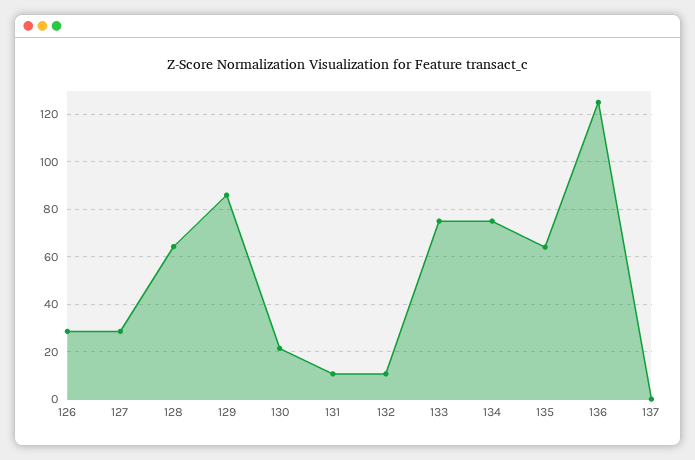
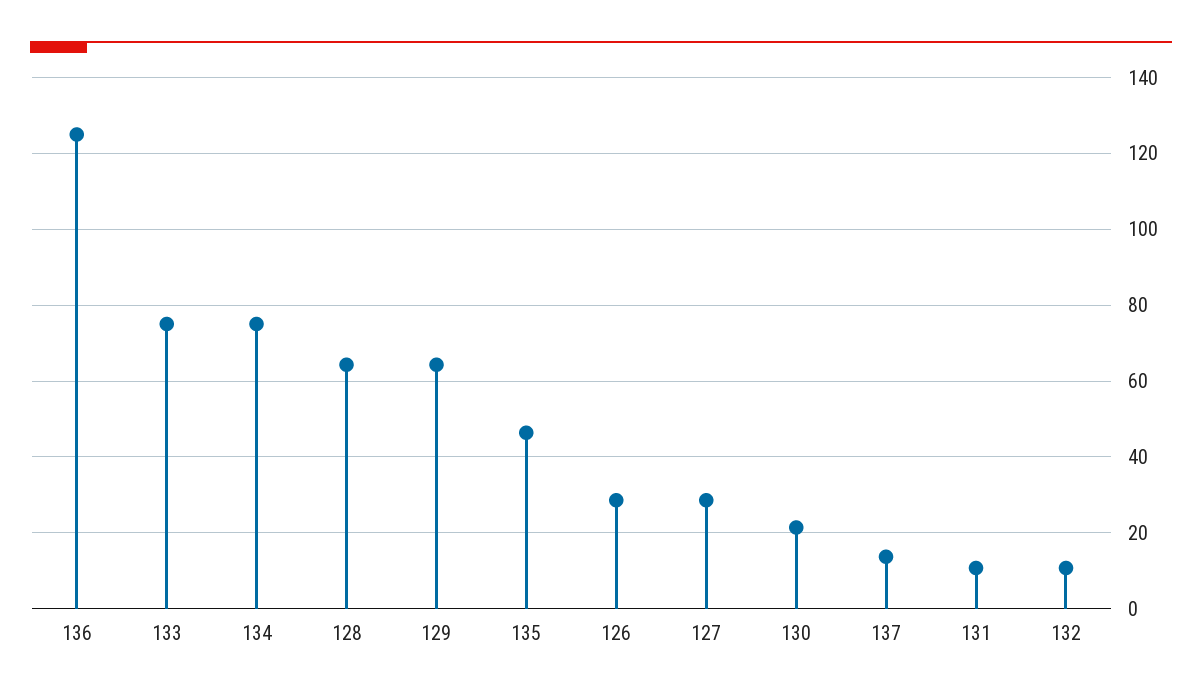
129: 85 -> 64
135: 65 -> 46
137: 0 -> 14

